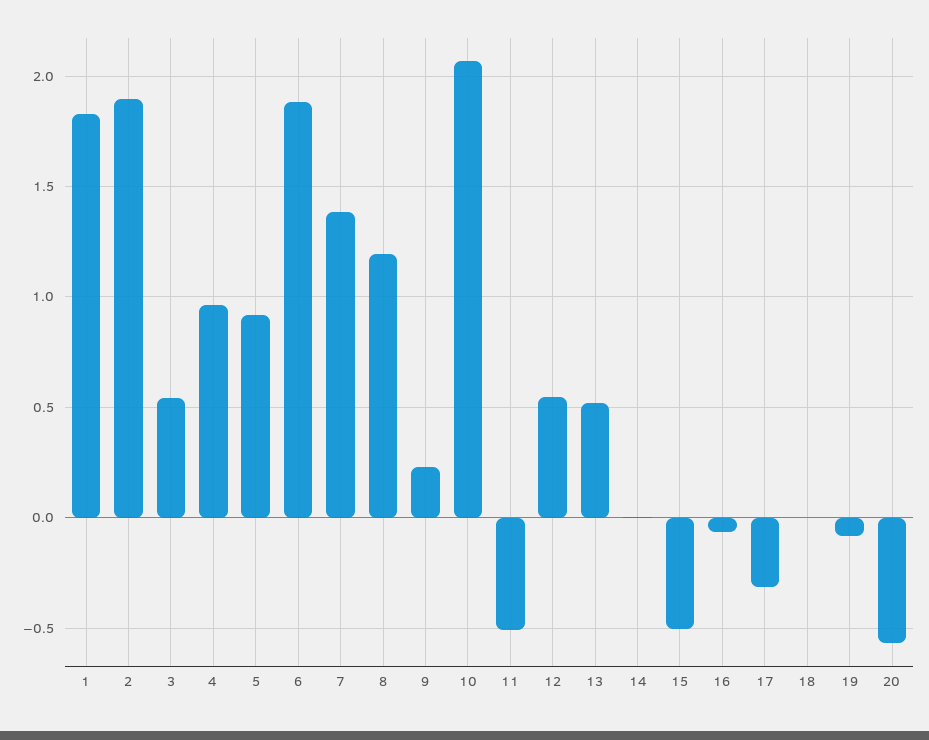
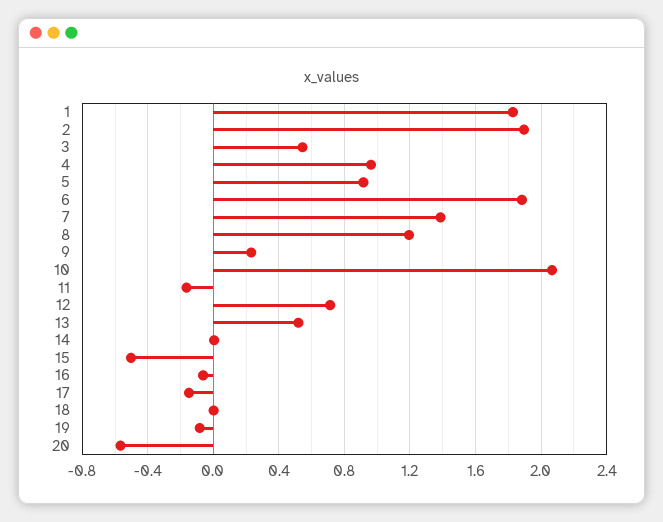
11: -0.5 -> -0.15
12: 0.55 -> 0.7
17: -0.3 -> -0.15

